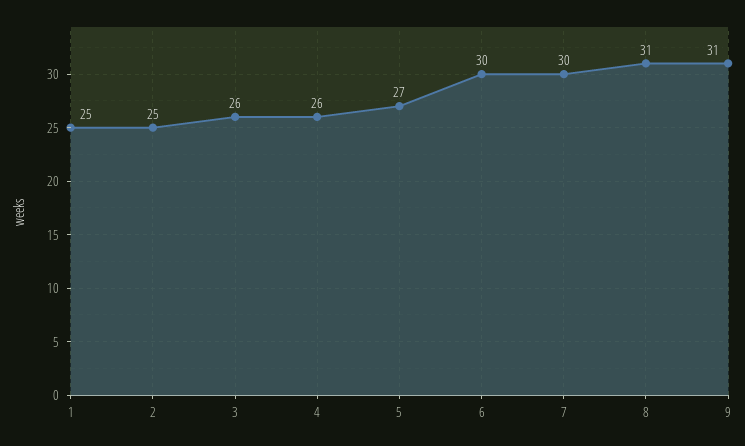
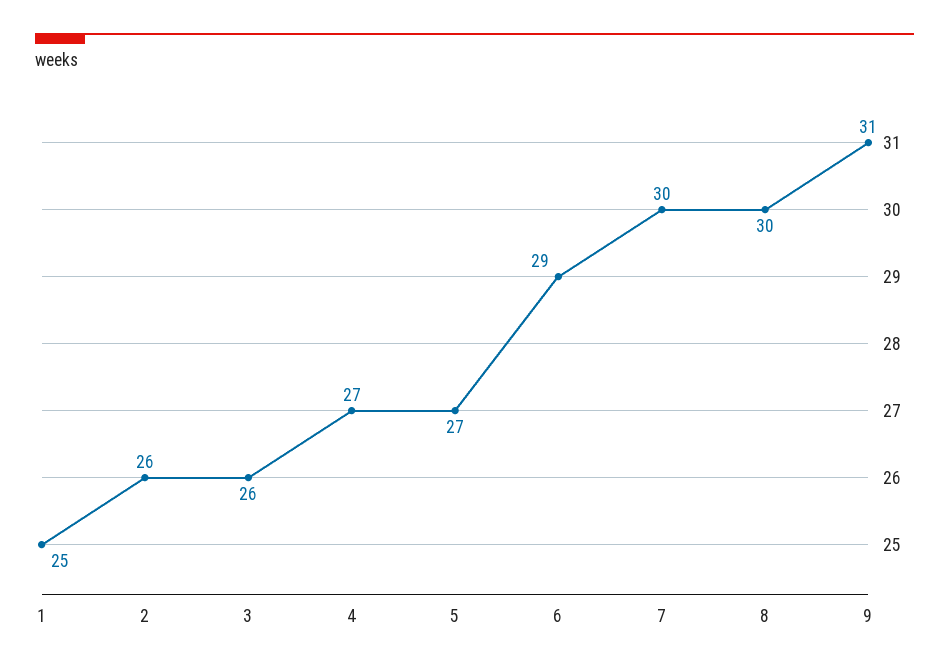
2: 25 -> 26
4: 26 -> 27
6: 30 -> 29
8: 31 -> 30

